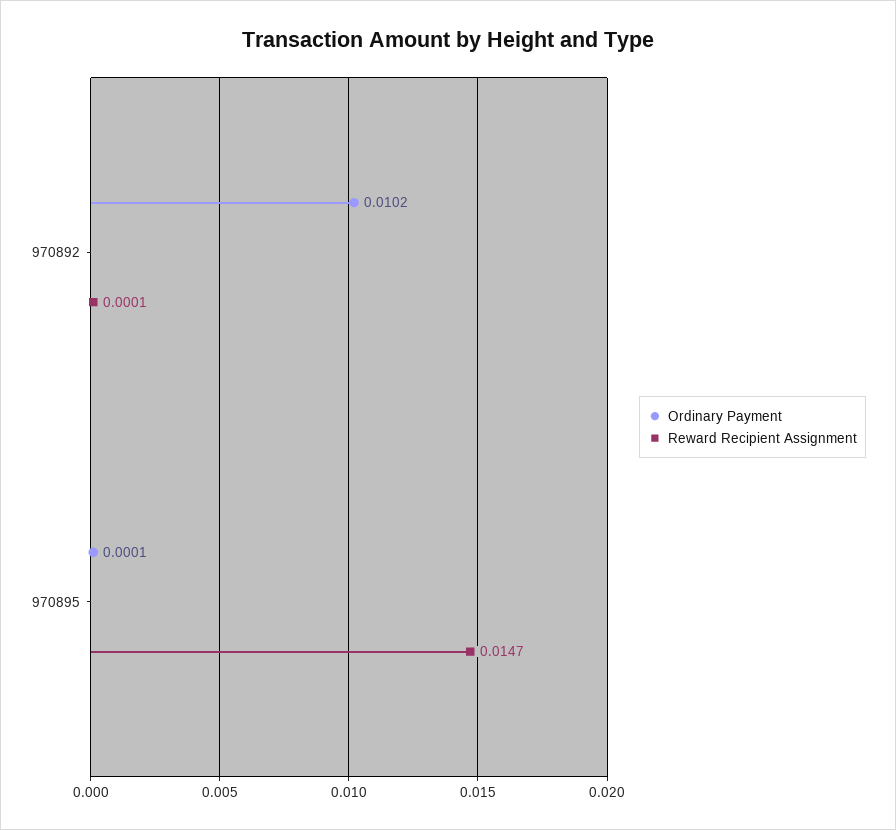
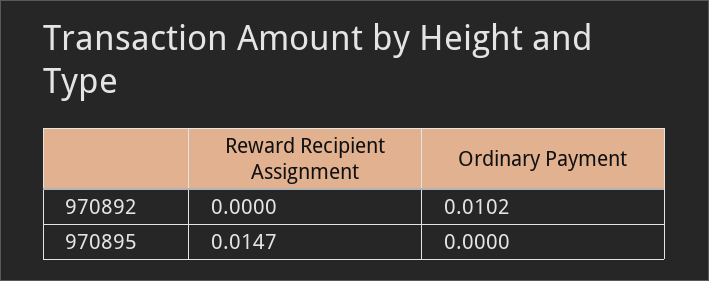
Reward Recipient Assignment, 970892: 0.0001 -> 0
Ordinary Payment, 970895: 0.0001 -> 0

